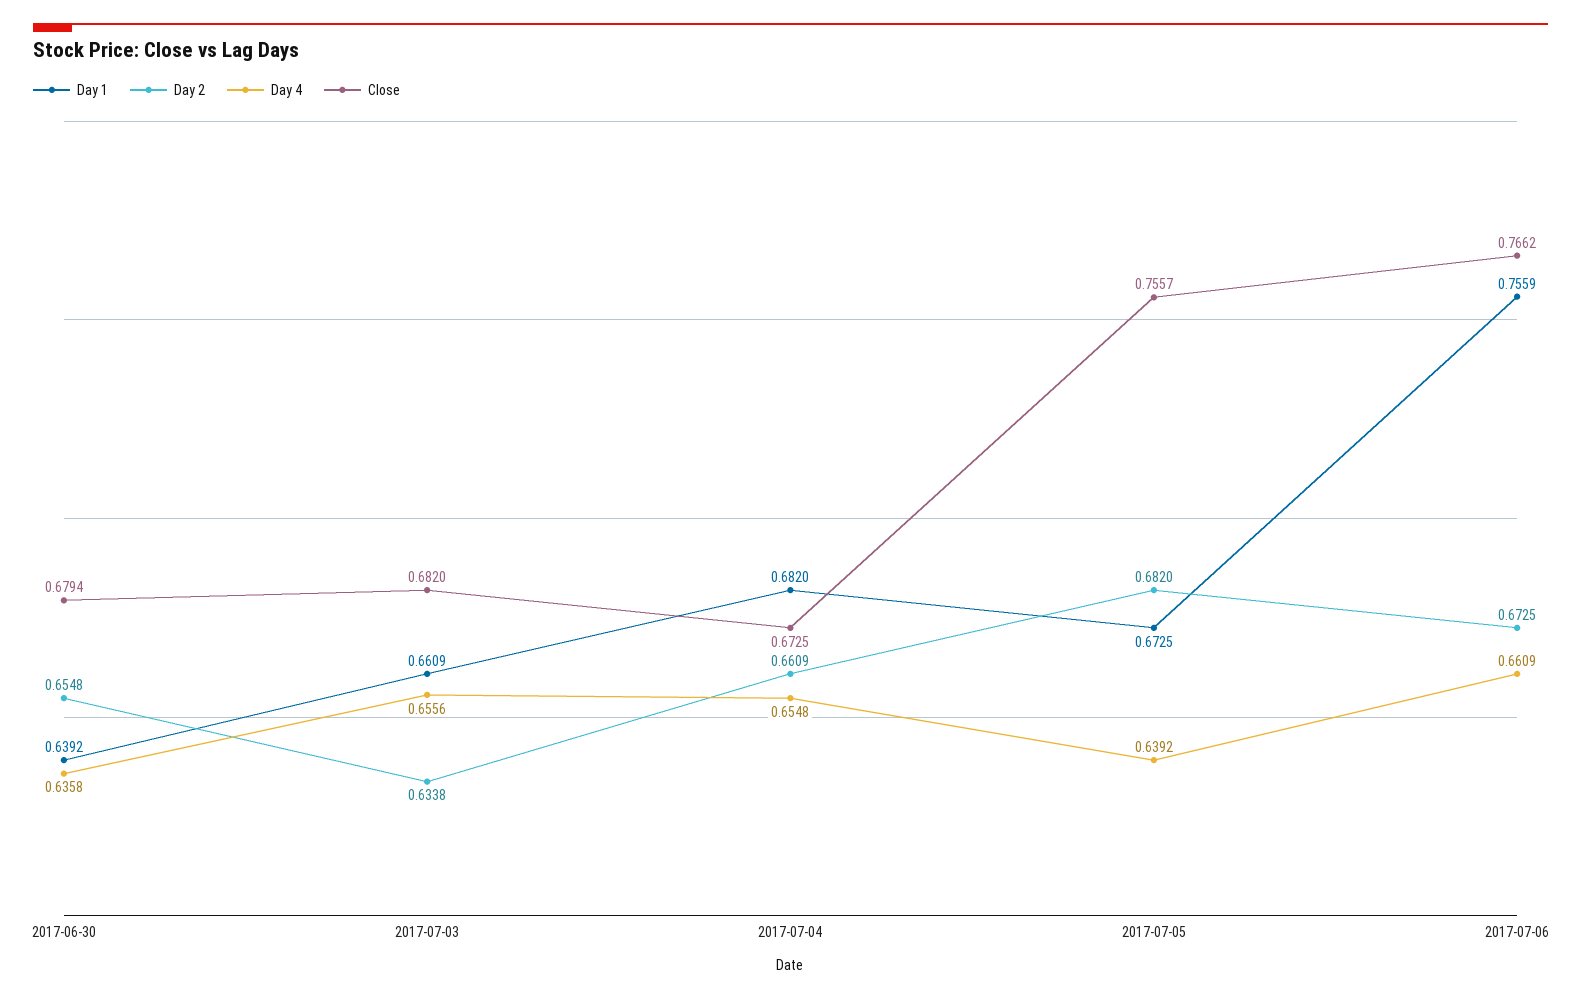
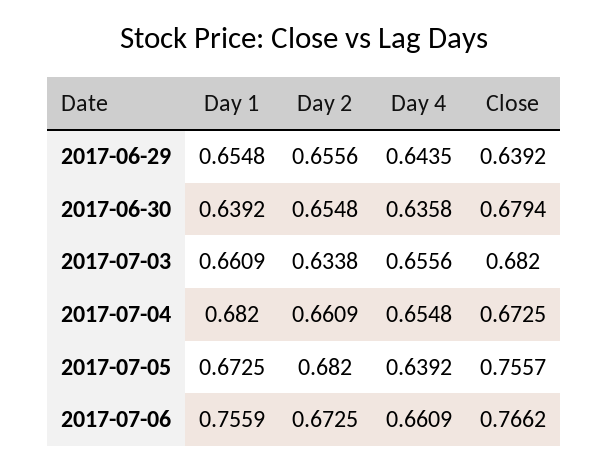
Day 1, 2017-06-29: none -> 0.6548
Day 2, 2017-06-29: none -> 0.6556
Day 4, 2017-06-29: none -> 0.6435
Close, 2017-06-29: none -> 0.6392

